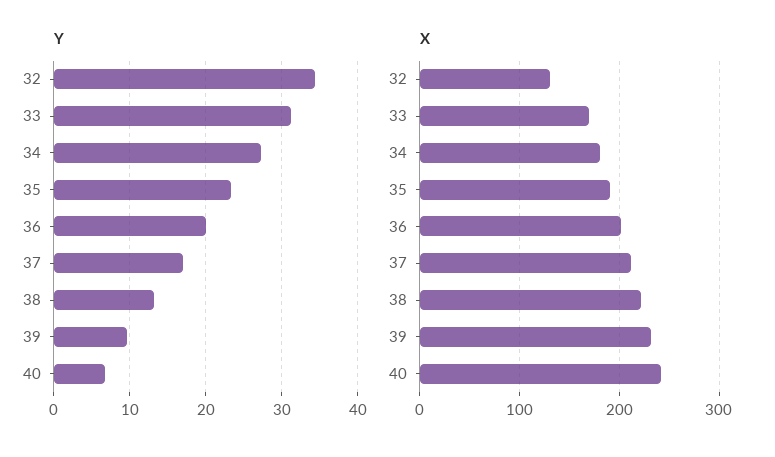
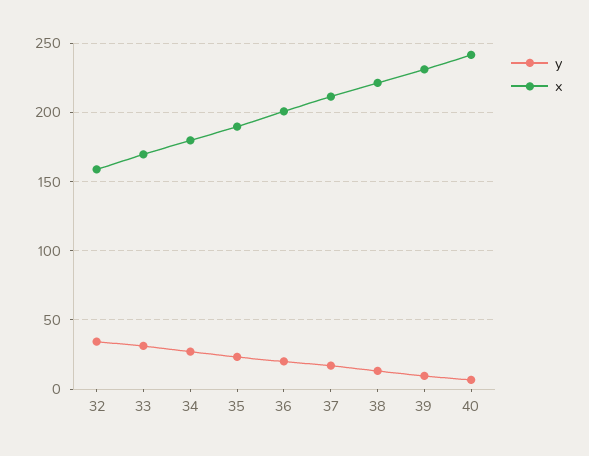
X, 32: 130 -> 160

